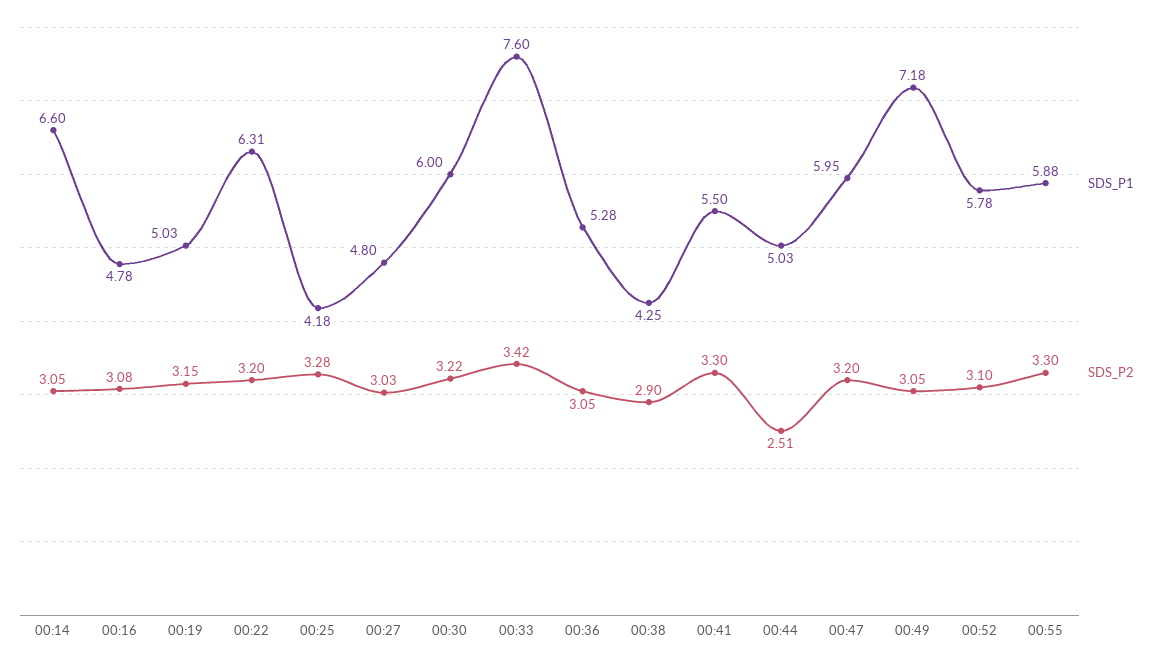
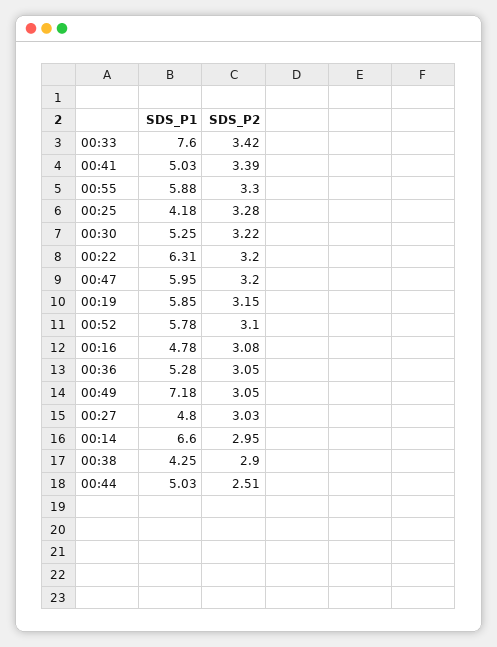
SDS_P2, 00:14: 3.05 -> 2.95
SDS_P1, 00:19: 5.03 -> 5.85
SDS_P1, 00:30: 6 -> 5.25
SDS_P1, 00:41: 5.5 -> 5.03
SDS_P2, 00:41: 3.3 -> 3.39

